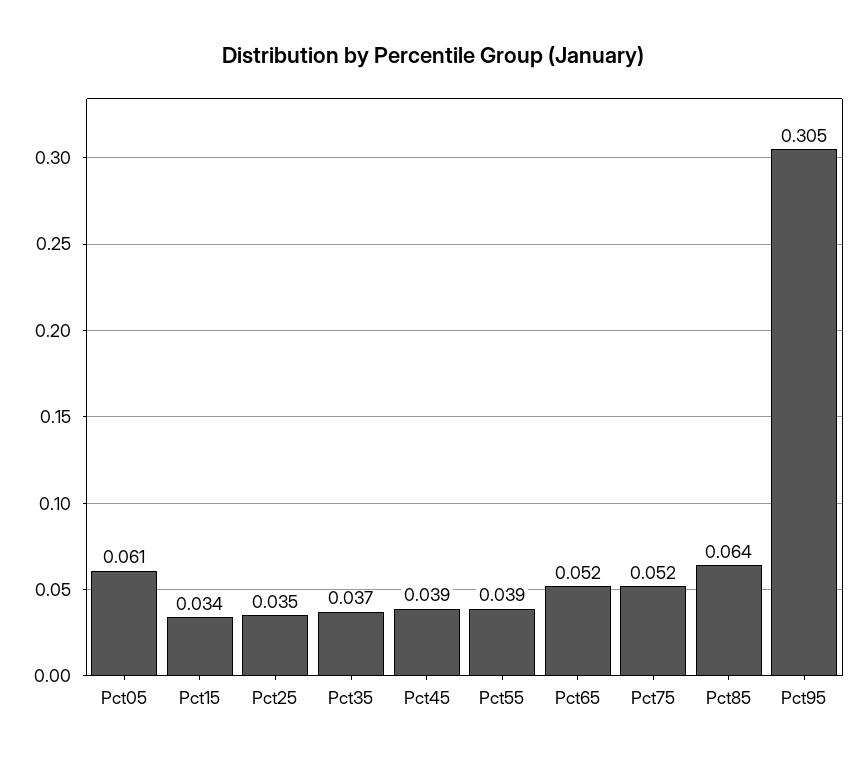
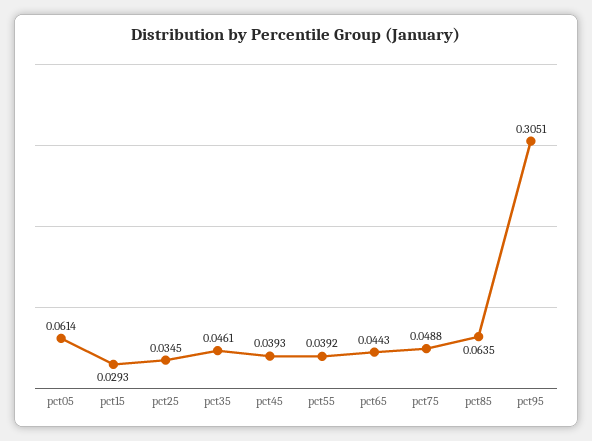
Pct15: 0.034 -> 0.0293
Pct35: 0.037 -> 0.0461
Pct65: 0.052 -> 0.0443
Pct75: 0.052 -> 0.0488

